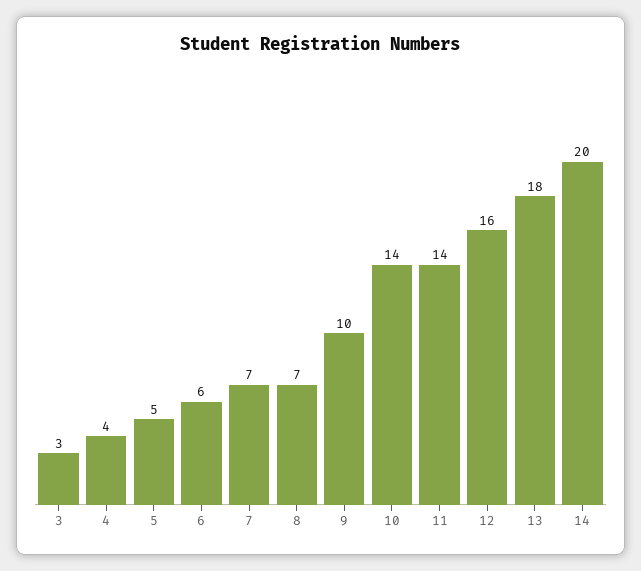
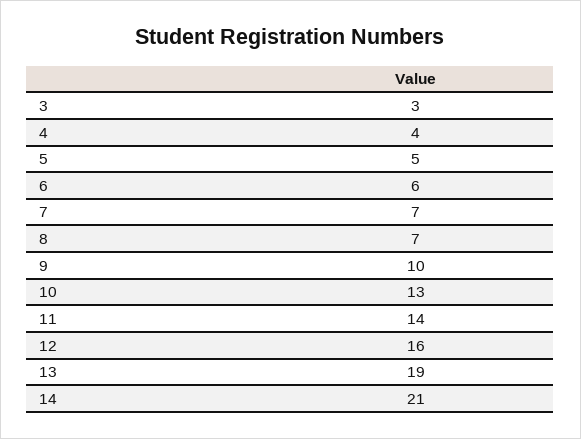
10: 14 -> 13
13: 18 -> 19
14: 20 -> 21

